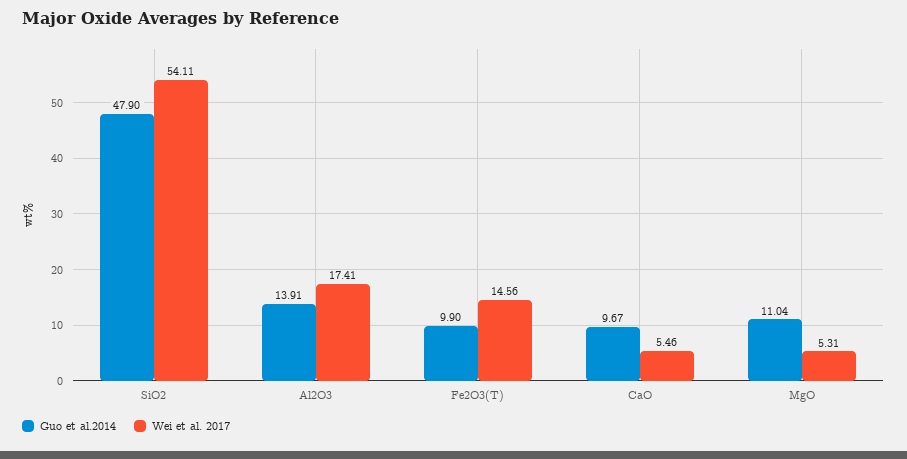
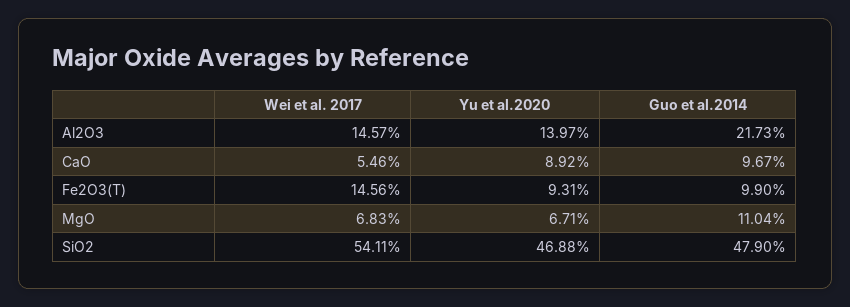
Guo et al.2014, Al2O3: 13.91 -> 21.73
Wei et al. 2017, Al2O3: 17.41 -> 14.57
Wei et al. 2017, MgO: 5.31 -> 6.83
Yu et al.2020, Al2O3: none -> 13.97
Yu et al.2020, CaO: none -> 8.92
Yu et al.2020, Fe2O3(T): none -> 9.31
Yu et al.2020, MgO: none -> 6.71
Yu et al.2020, SiO2: none -> 46.88

